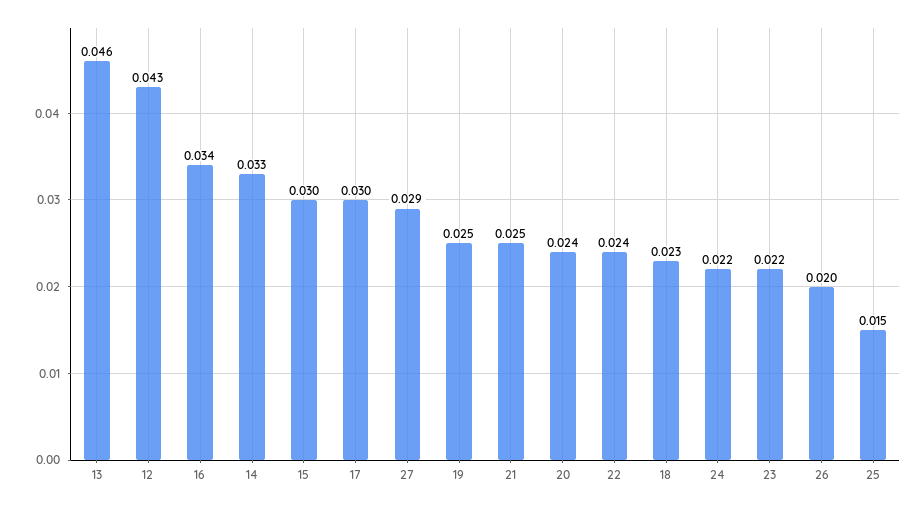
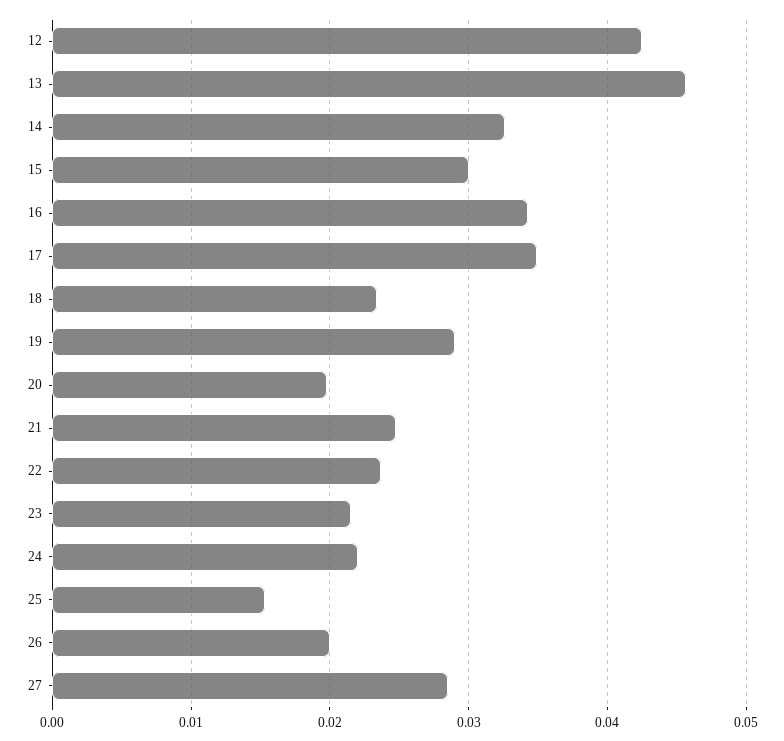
17: 0.03 -> 0.035
19: 0.025 -> 0.029
20: 0.024 -> 0.02

